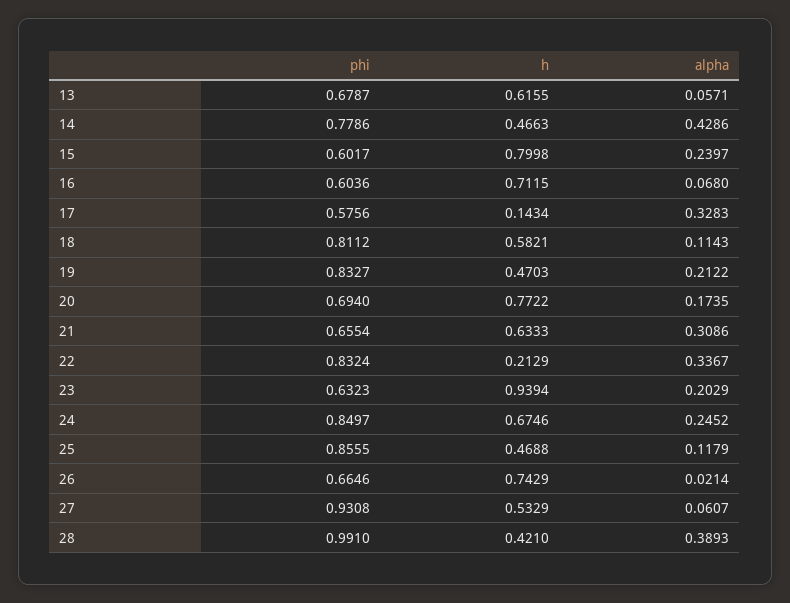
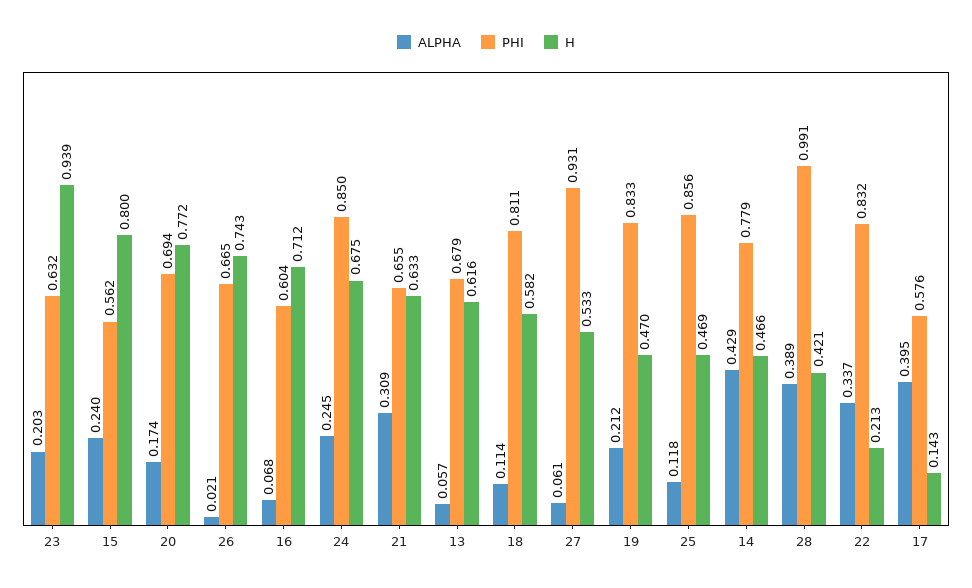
phi, 15: 0.6017 -> 0.562
alpha, 17: 0.3283 -> 0.395

